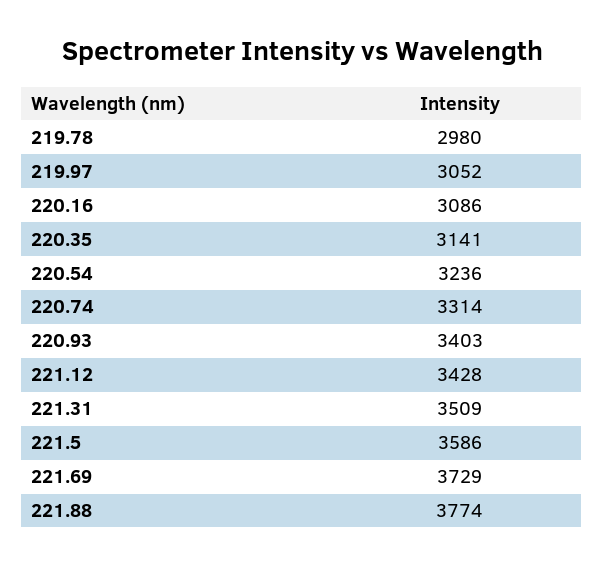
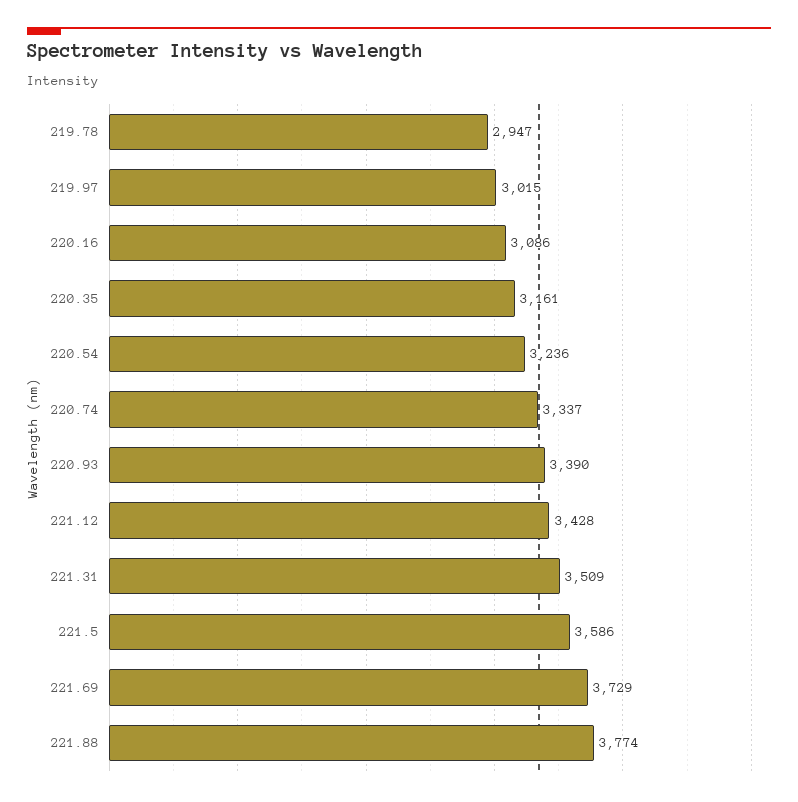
219.78: 2980 -> 2947
219.97: 3052 -> 3015
220.35: 3141 -> 3161
220.74: 3314 -> 3337
220.93: 3403 -> 3390

